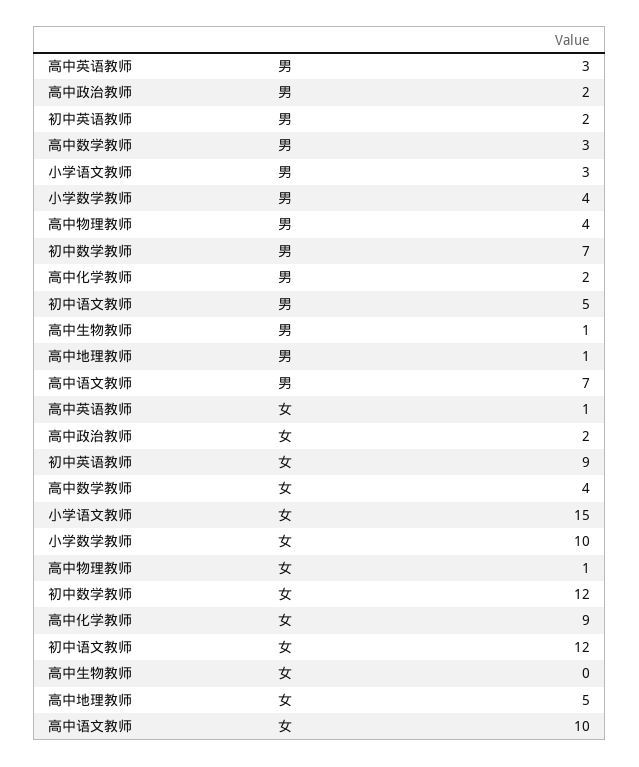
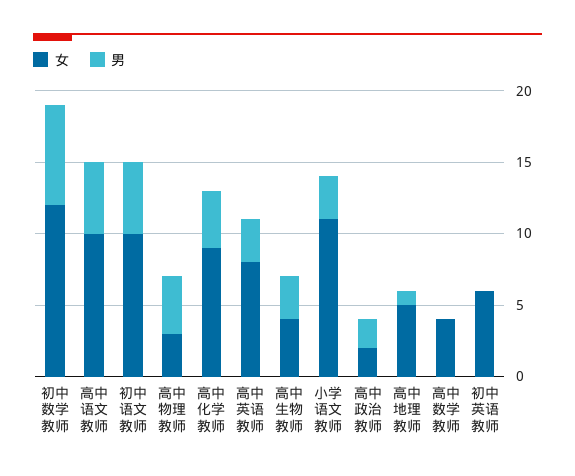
男, 初中英语教师: 2 -> 0
男, 高中数学教师: 3 -> 0
男, 小学数学教师: 4 -> none
男, 高中化学教师: 2 -> 4
男, 高中生物教师: 1 -> 3
男, 高中语文教师: 7 -> 5
女, 高中英语教师: 1 -> 8
女, 初中英语教师: 9 -> 6
女, 小学语文教师: 15 -> 11
女, 小学数学教师: 10 -> none
女, 高中物理教师: 1 -> 3
女, 初中语文教师: 12 -> 10
女, 高中生物教师: 0 -> 4

